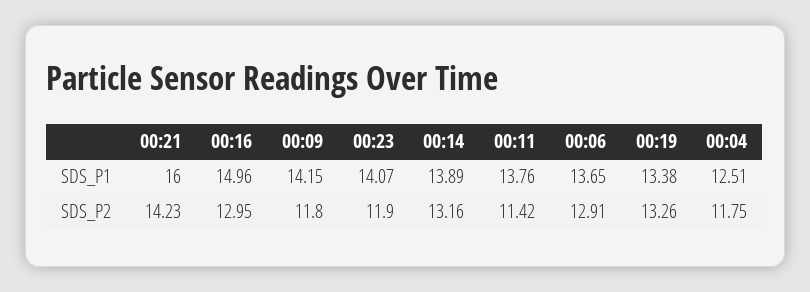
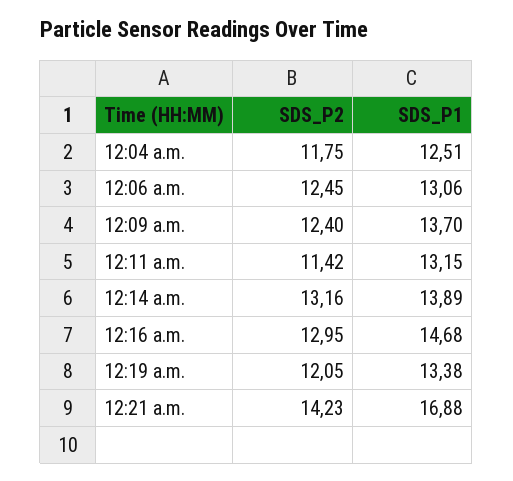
00:21, SDS_P1: 16 -> 16.88
00:16, SDS_P1: 14.96 -> 14.68
00:09, SDS_P1: 14.15 -> 13.7
00:23, SDS_P1: 14.07 -> none
00:11, SDS_P1: 13.76 -> 13.15
00:06, SDS_P1: 13.65 -> 13.06
00:09, SDS_P2: 11.8 -> 12.4
00:23, SDS_P2: 11.9 -> none
00:06, SDS_P2: 12.91 -> 12.45
00:19, SDS_P2: 13.26 -> 12.05

